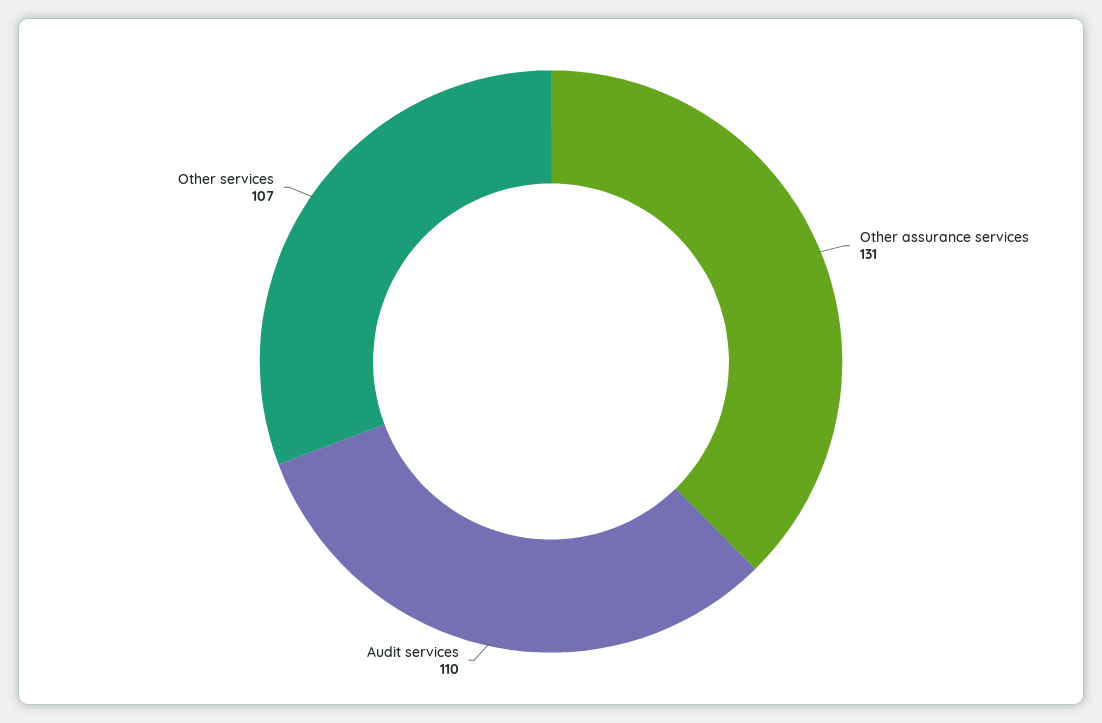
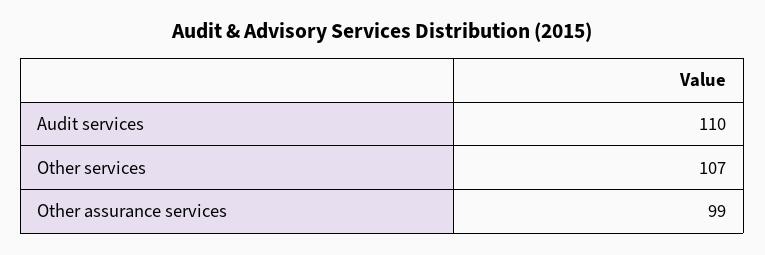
Other assurance services: 131 -> 99

